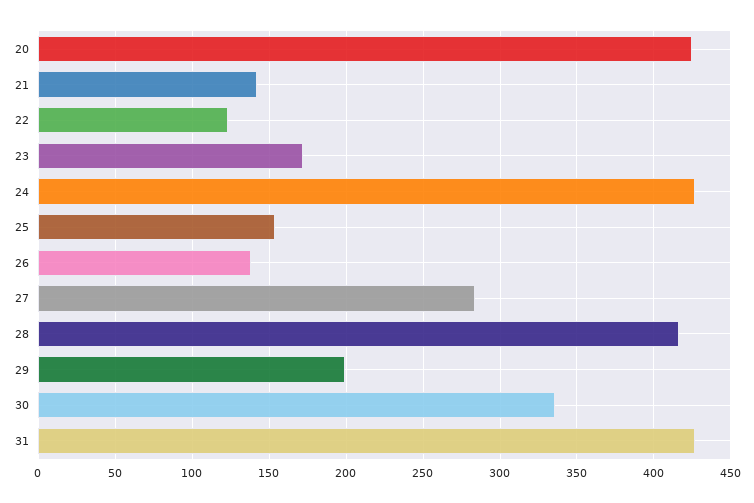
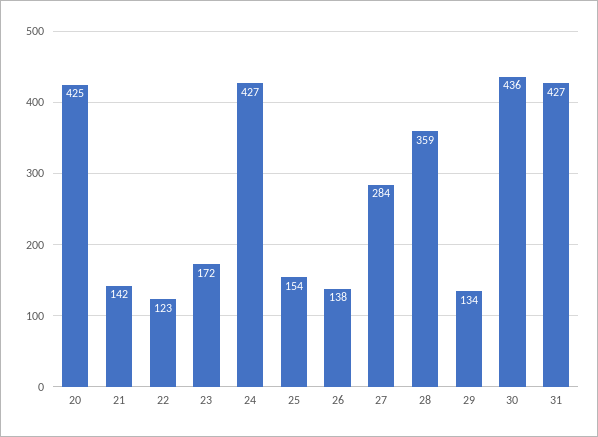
28: 415 -> 359
29: 200 -> 134
30: 335 -> 436

